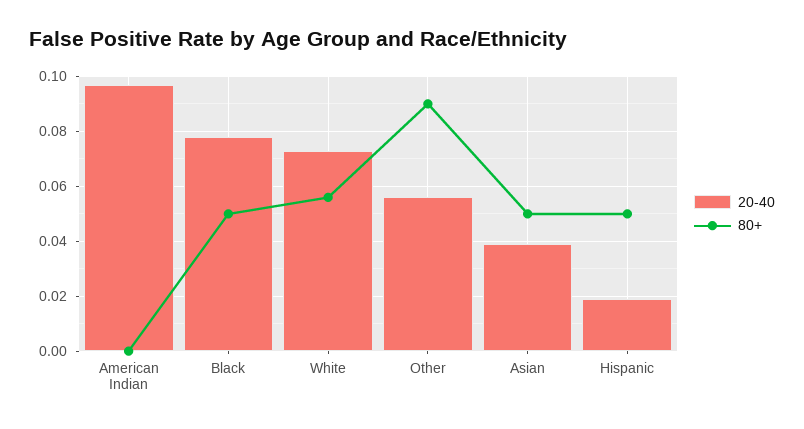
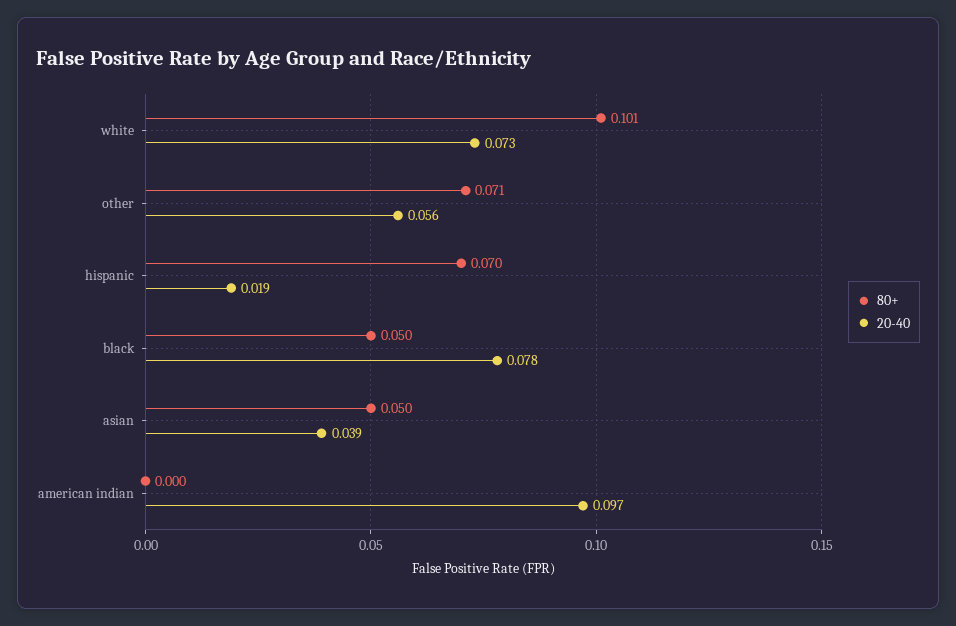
80+, White: 0.055 -> 0.101
80+, Other: 0.09 -> 0.071
80+, Hispanic: 0.05 -> 0.07

